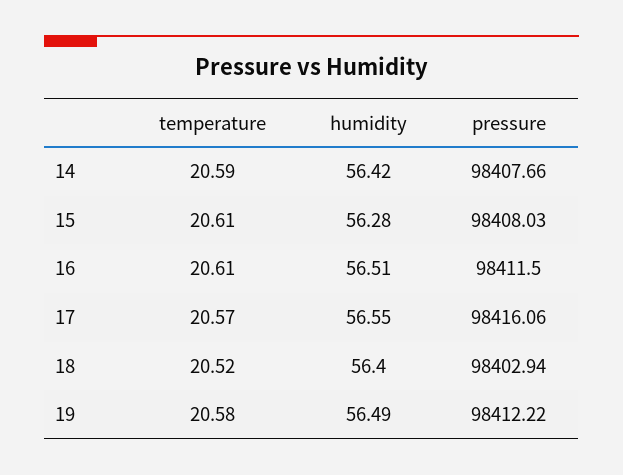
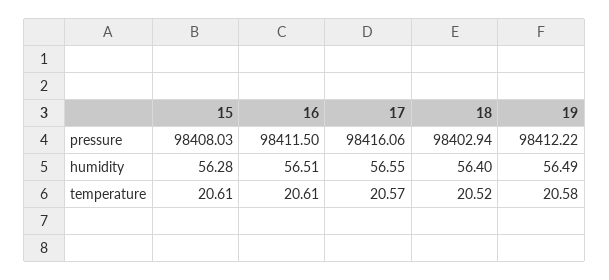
temperature, 14: 20.59 -> none
humidity, 14: 56.42 -> none
pressure, 14: 98407.66 -> none

